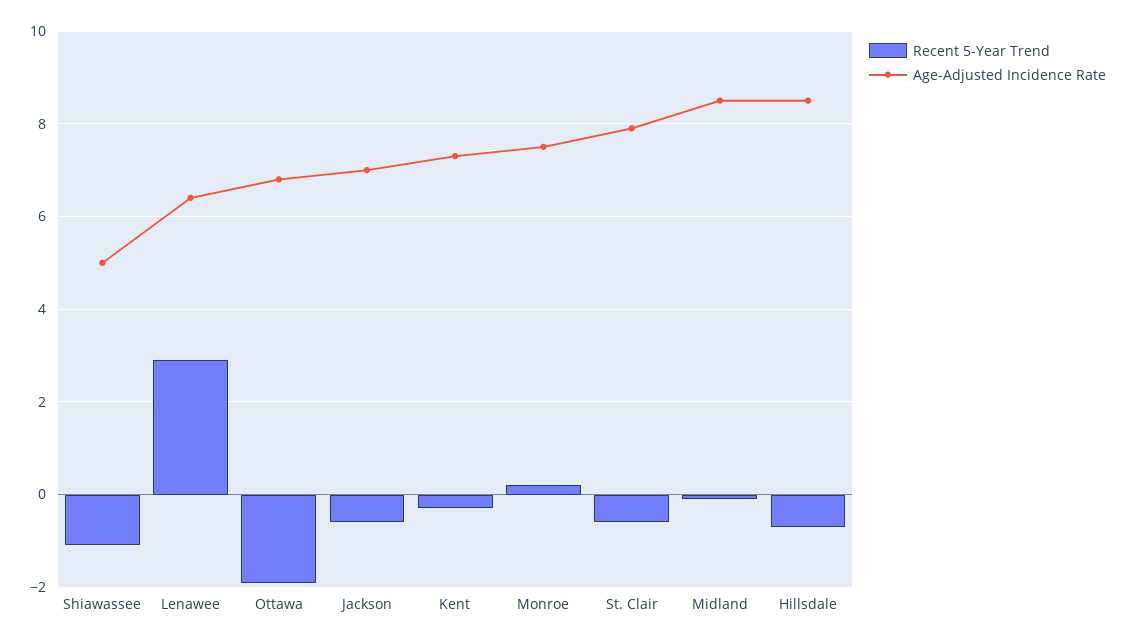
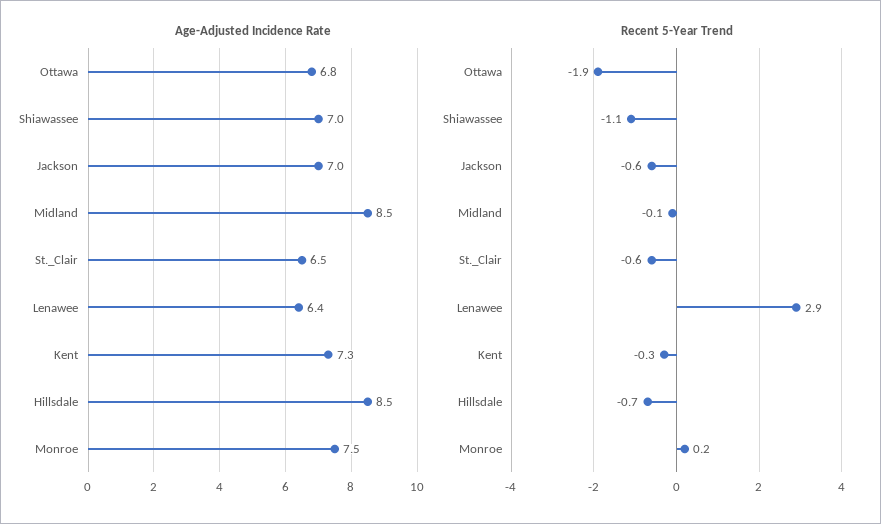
Age-Adjusted Incidence Rate, Shiawassee: 5 -> 7
Age-Adjusted Incidence Rate, St. Clair: 8 -> 6.5

